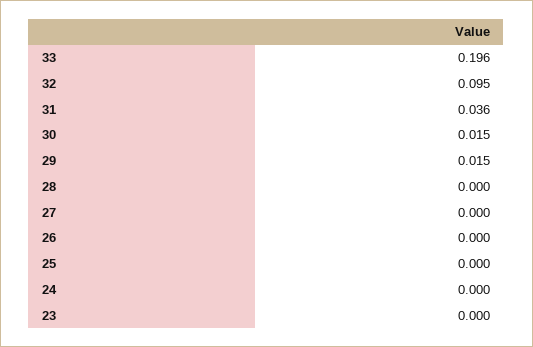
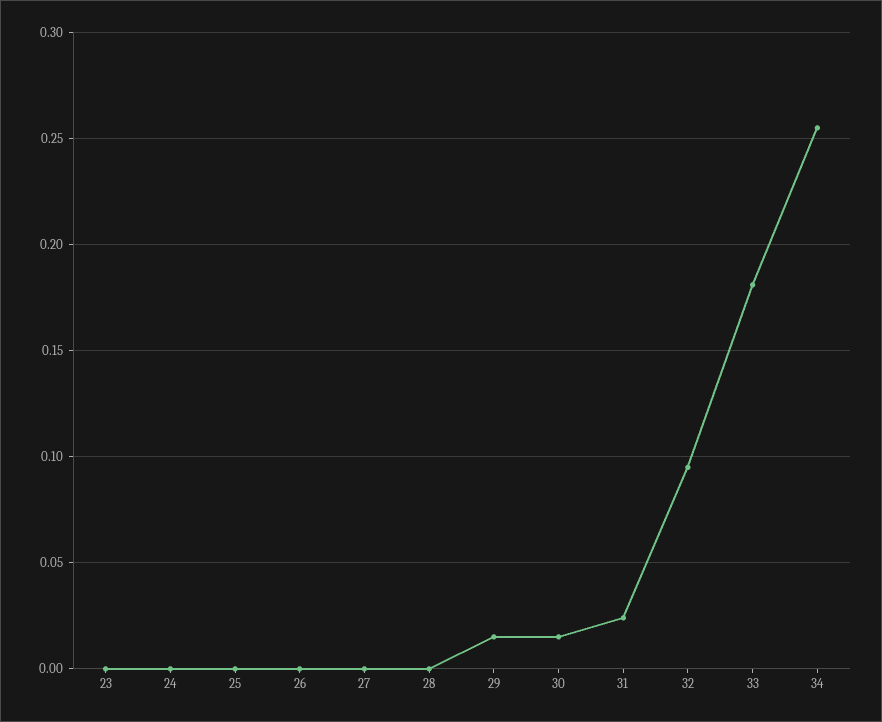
33: 0.196 -> 0.18
31: 0.036 -> 0.025
34: none -> 0.255

